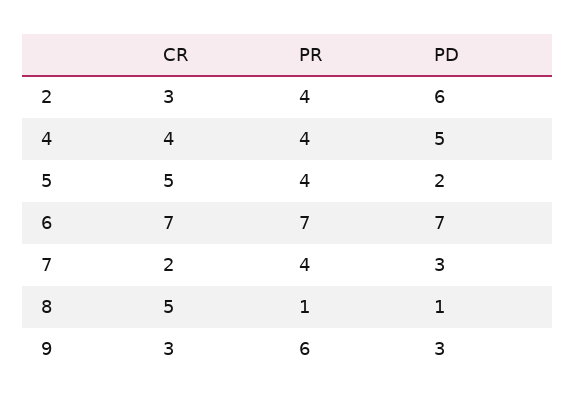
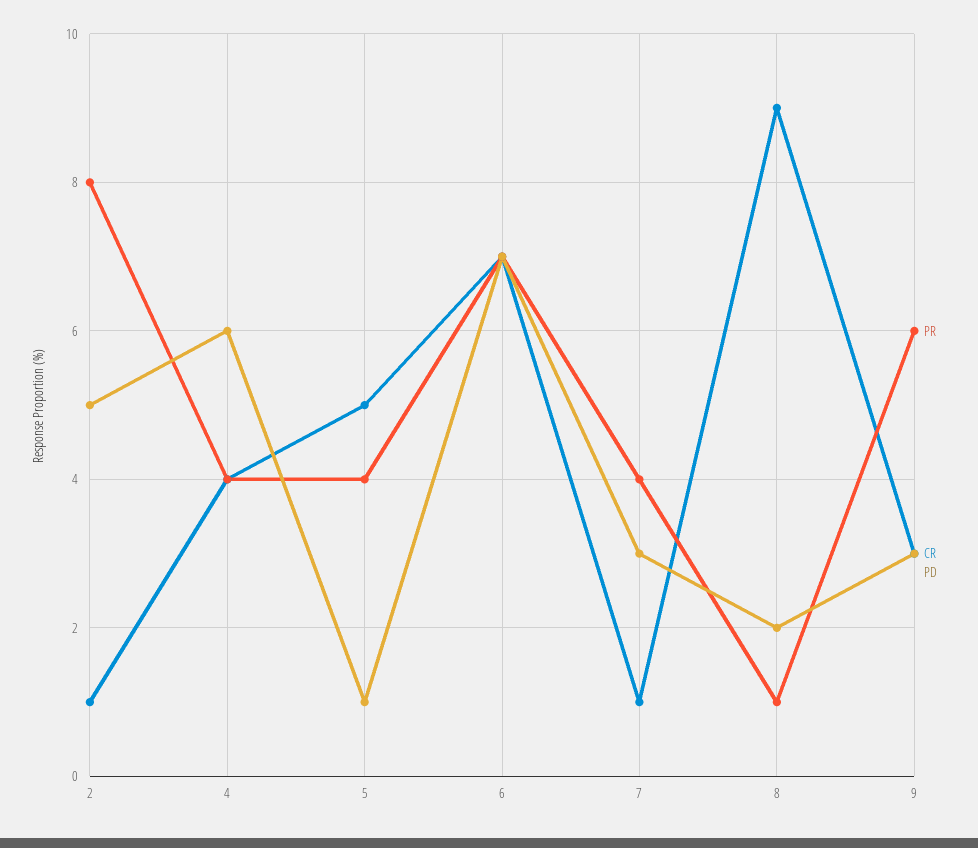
CR, 2: 3 -> 1
PR, 2: 4 -> 8
PD, 2: 6 -> 5
PD, 4: 5 -> 6
PD, 5: 2 -> 1
CR, 7: 2 -> 1
CR, 8: 5 -> 9
PD, 8: 1 -> 2

